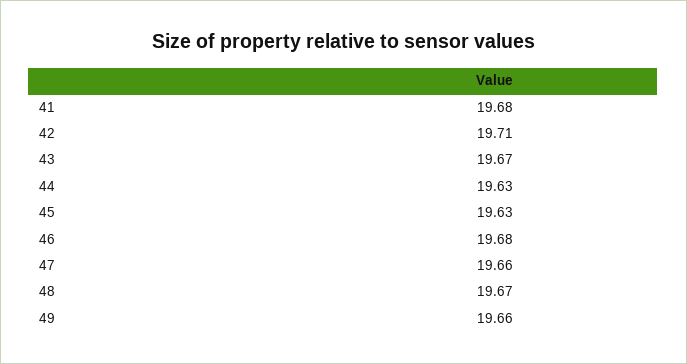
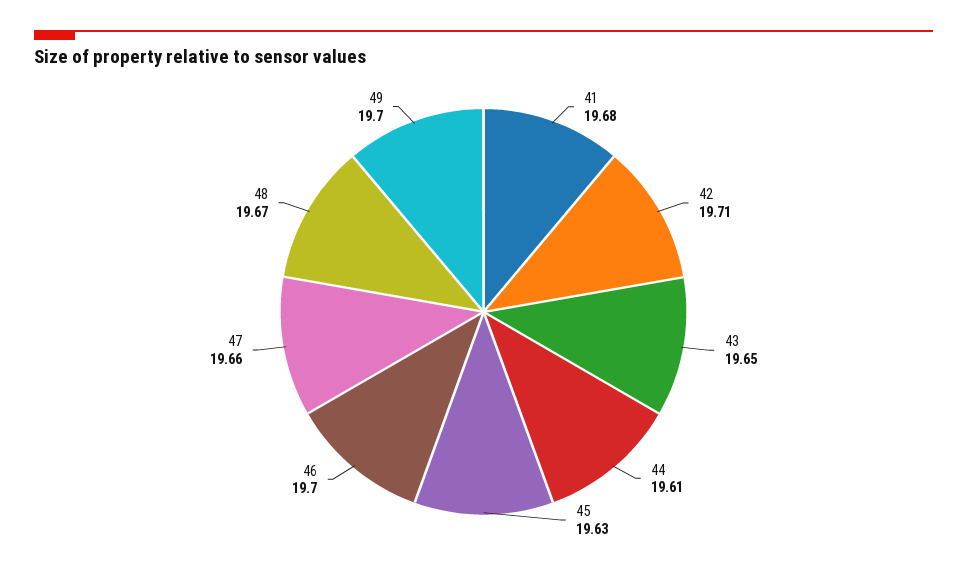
43: 19.67 -> 19.65
44: 19.63 -> 19.61
46: 19.68 -> 19.7
49: 19.66 -> 19.7

